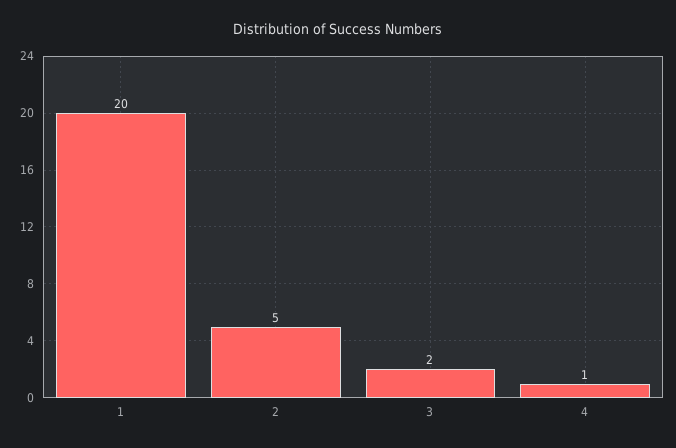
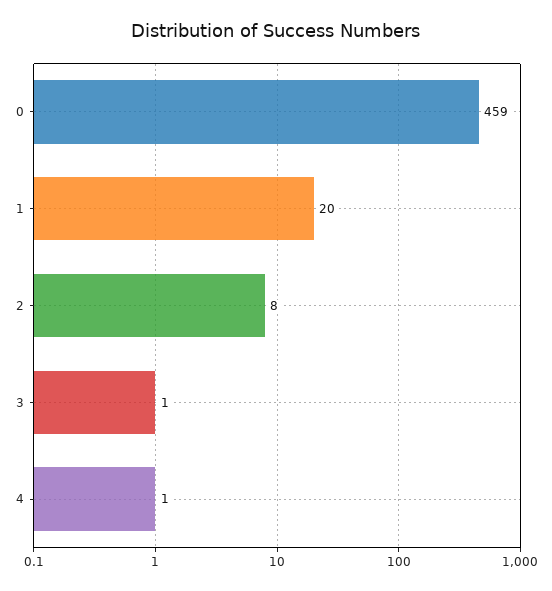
2: 5 -> 8
3: 2 -> 1
0: none -> 459

